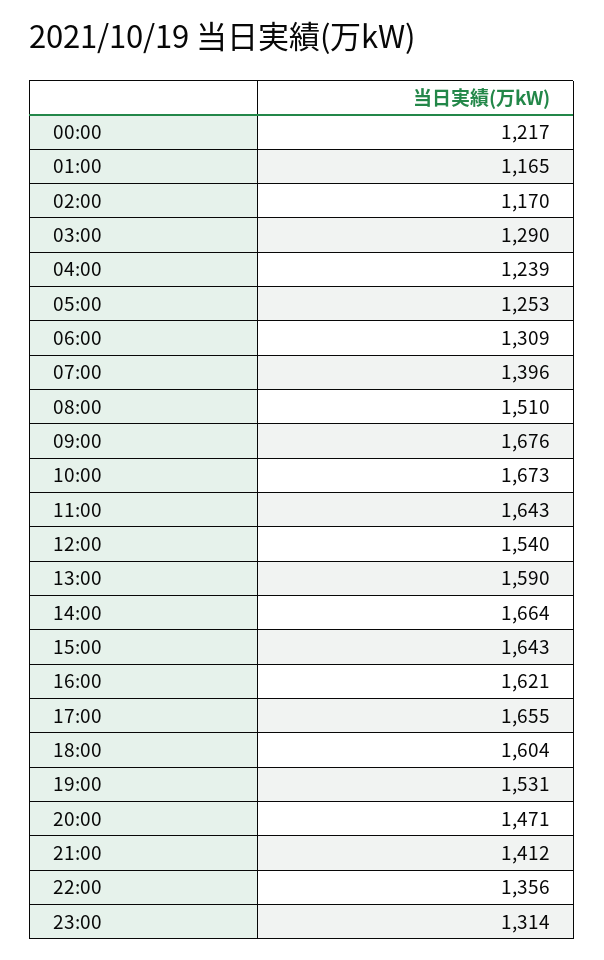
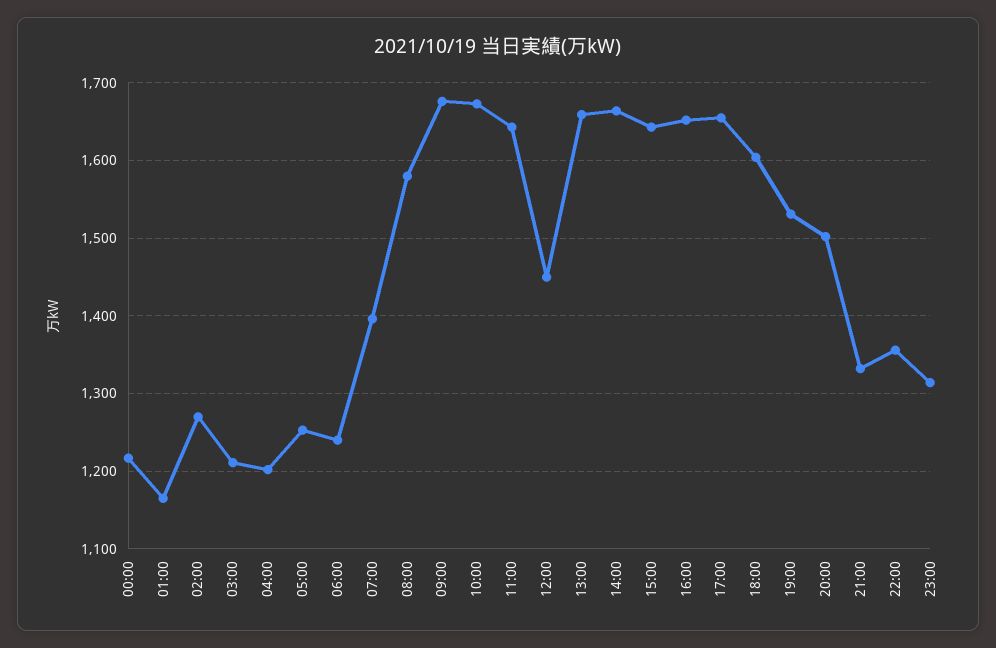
02:00: 1170 -> 1270
03:00: 1290 -> 1210
04:00: 1239 -> 1200
06:00: 1309 -> 1240
08:00: 1510 -> 1580
12:00: 1540 -> 1450
13:00: 1590 -> 1660
16:00: 1621 -> 1650
20:00: 1471 -> 1500
21:00: 1412 -> 1330

